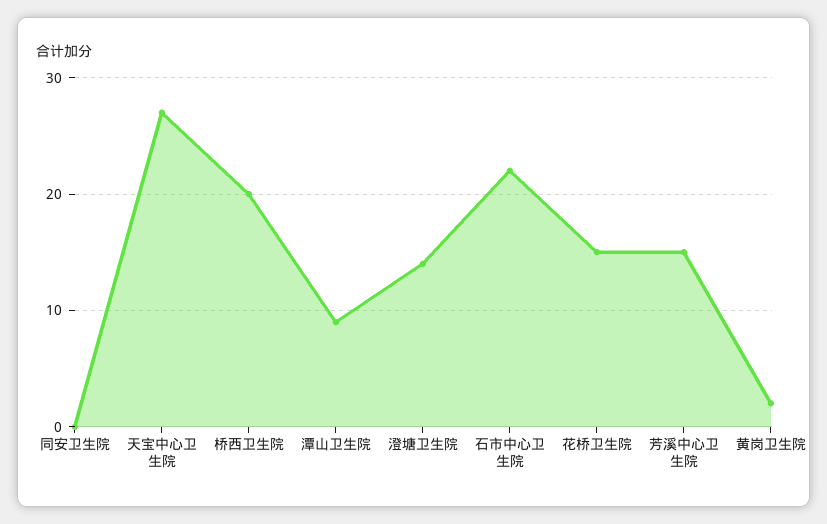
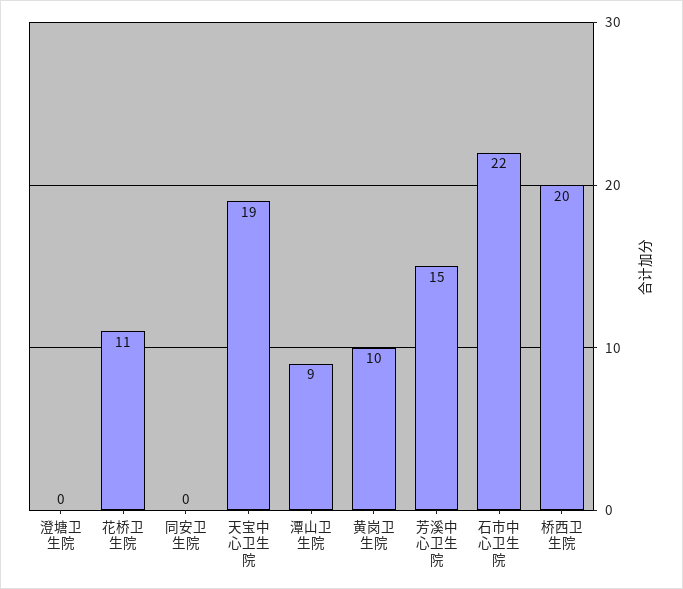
天宝中心卫生院: 27 -> 19
澄塘卫生院: 14 -> 0
花桥卫生院: 15 -> 11
黄岗卫生院: 2 -> 10

